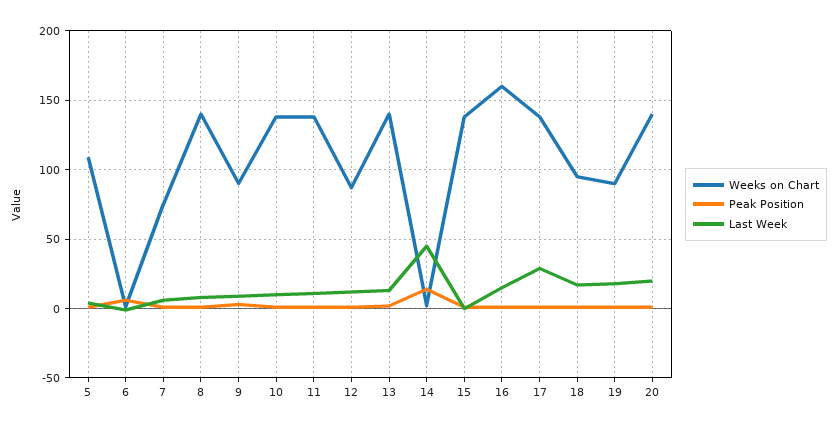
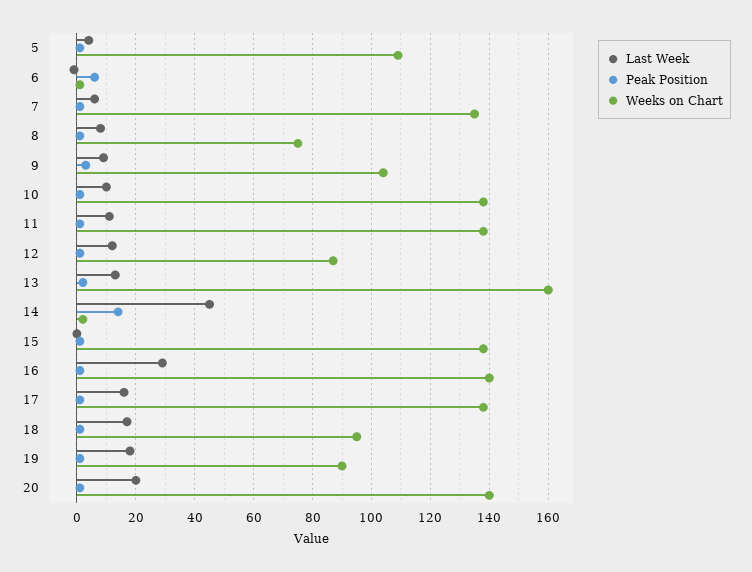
Weeks on Chart, 7: 75 -> 135
Weeks on Chart, 8: 140 -> 75
Weeks on Chart, 9: 90 -> 105
Weeks on Chart, 13: 140 -> 160
Weeks on Chart, 16: 160 -> 140
Last Week, 16: 15 -> 30
Last Week, 17: 30 -> 15

